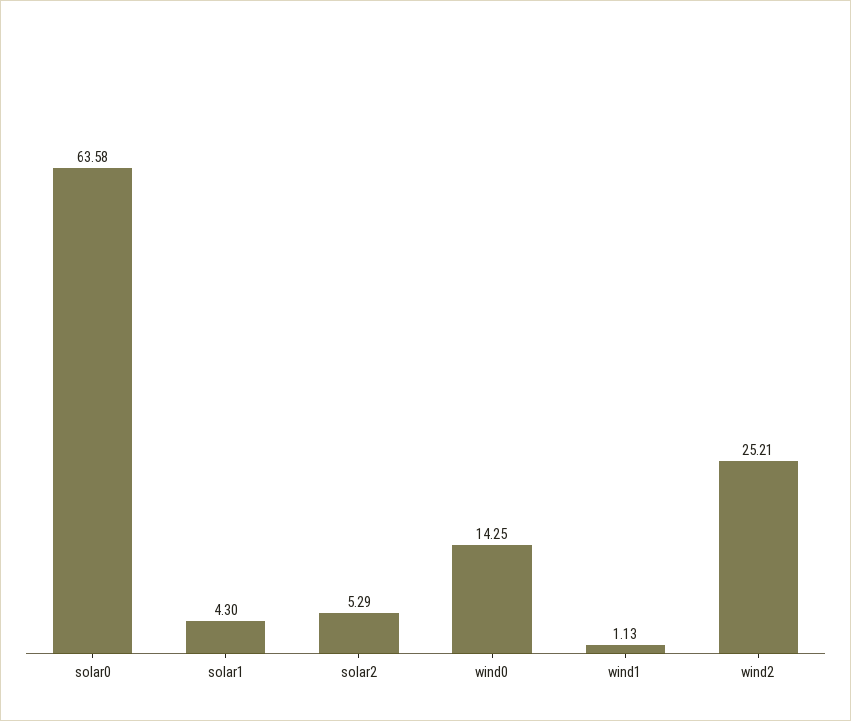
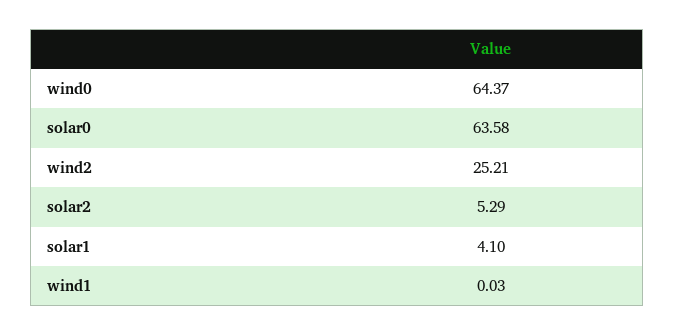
solar1: 4.3 -> 4.1
wind0: 14.25 -> 64.37
wind1: 1.13 -> 0.03

